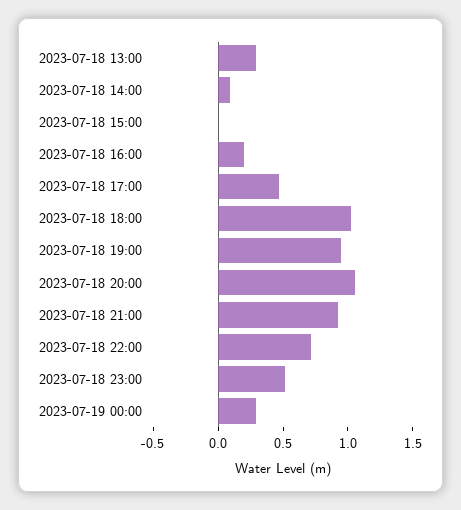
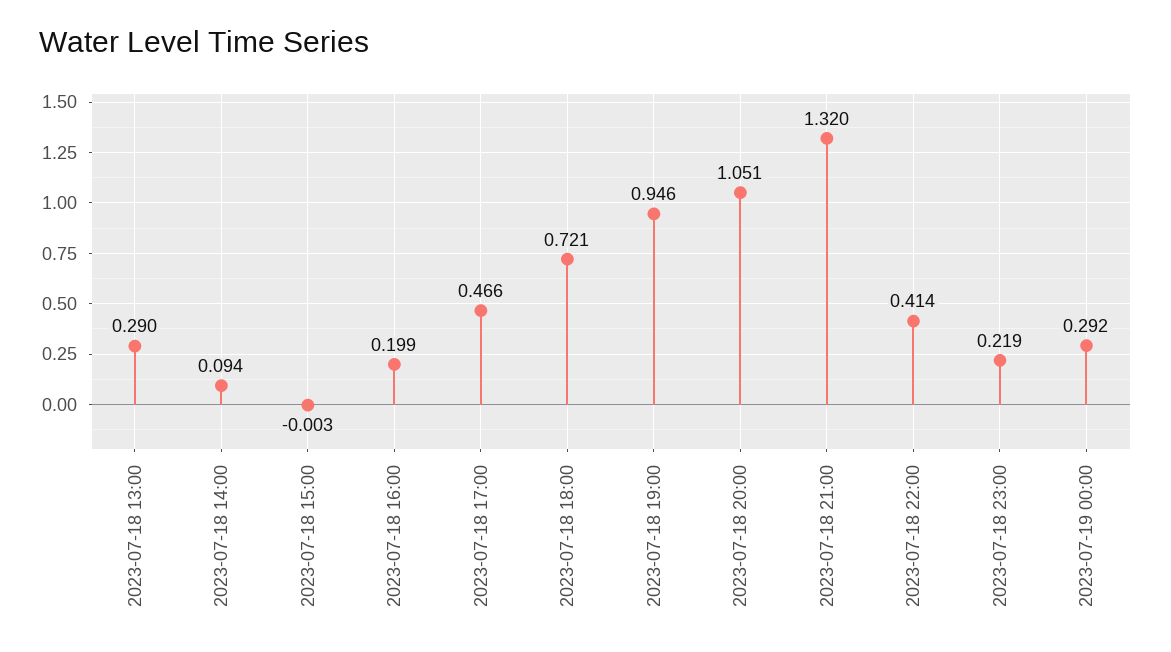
2023-07-18 18:00: 1 -> 0.721
2023-07-18 21:00: 0.9 -> 1.32
2023-07-18 22:00: 0.7 -> 0.414
2023-07-18 23:00: 0.5 -> 0.219

